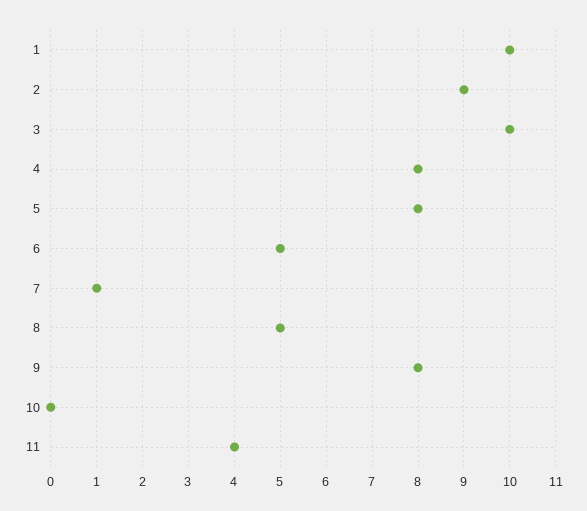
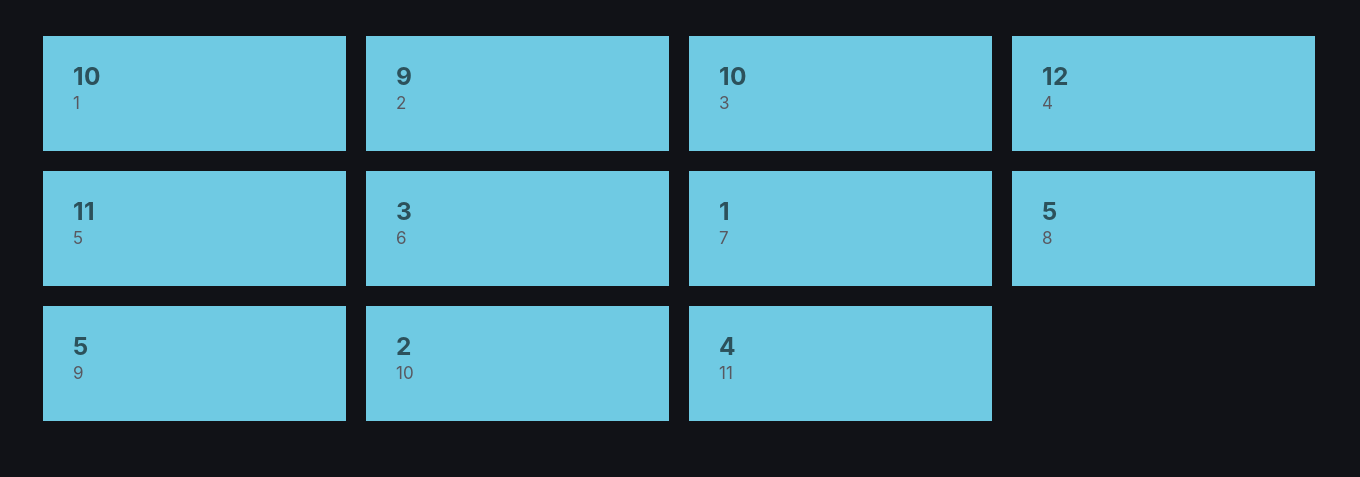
4: 8 -> 12
5: 8 -> 11
6: 5 -> 3
9: 8 -> 5
10: 0 -> 2

